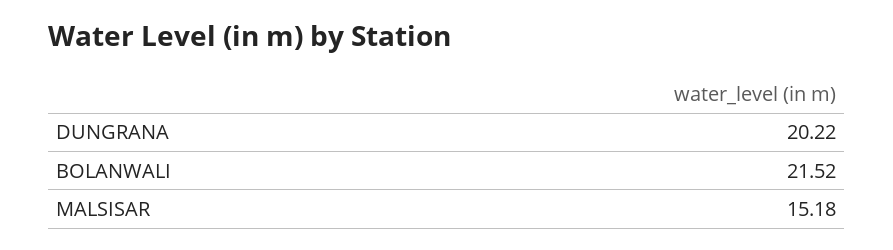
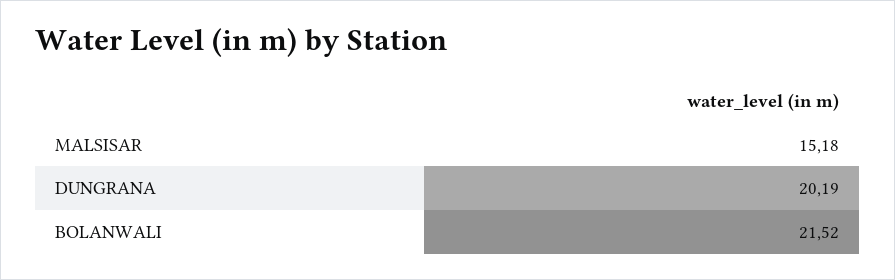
DUNGRANA: 20.22 -> 20.19

